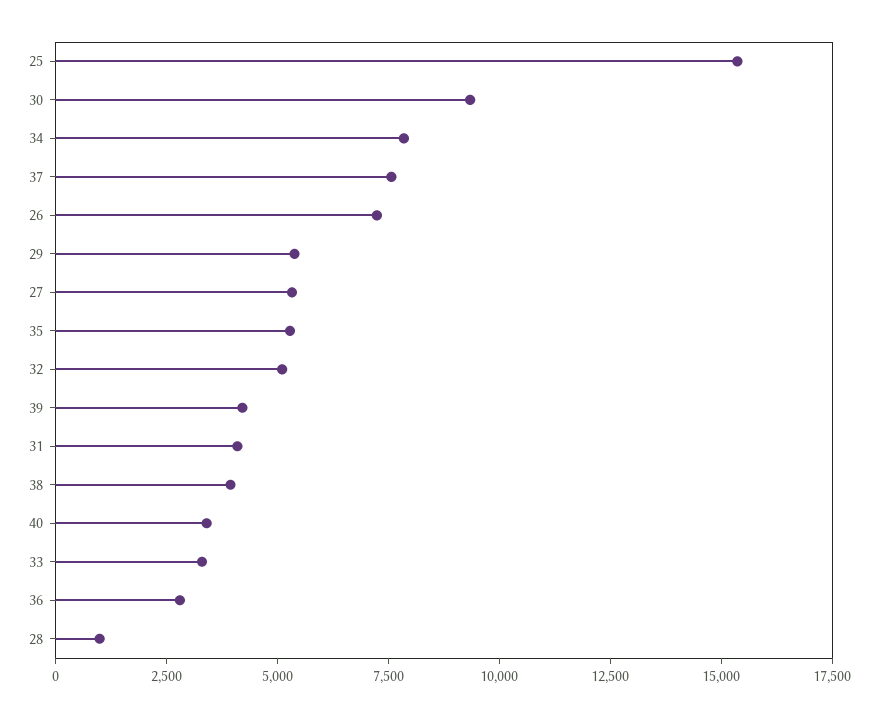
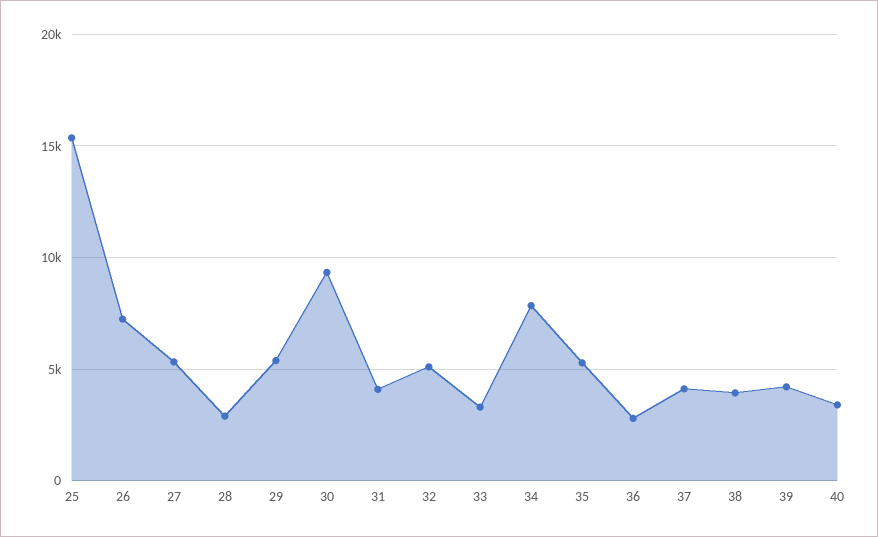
37: 7500 -> 4000
28: 1000 -> 3000

